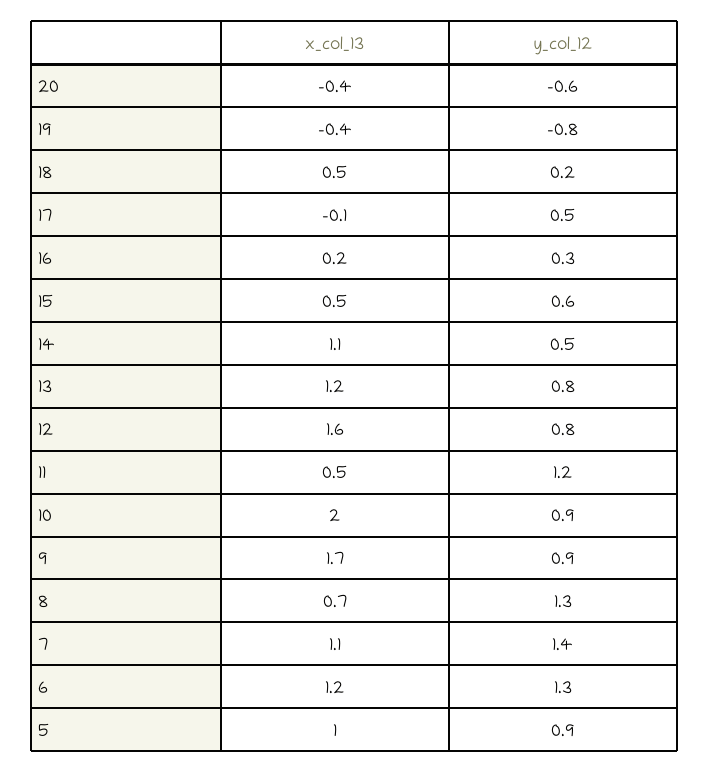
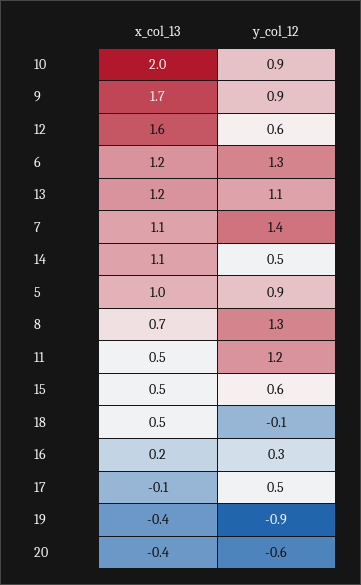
y_col_12, 19: -0.8 -> -0.9
y_col_12, 18: 0.2 -> -0.1
y_col_12, 13: 0.8 -> 1.1
y_col_12, 12: 0.8 -> 0.6

